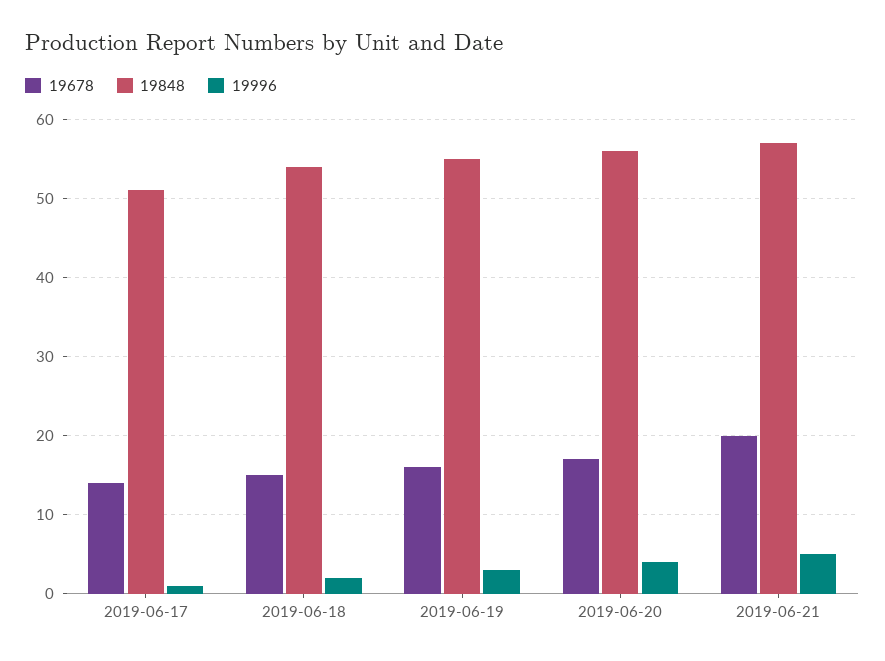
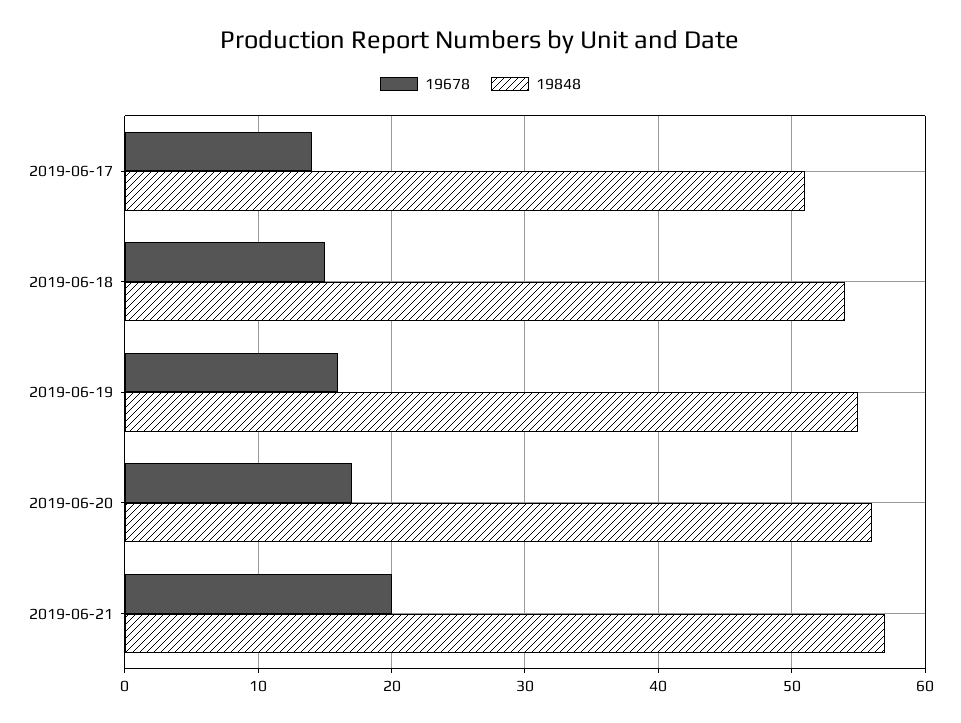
19996, 2019-06-17: 1 -> none
19996, 2019-06-18: 2 -> none
19996, 2019-06-19: 3 -> none
19996, 2019-06-20: 4 -> none
19996, 2019-06-21: 5 -> none

